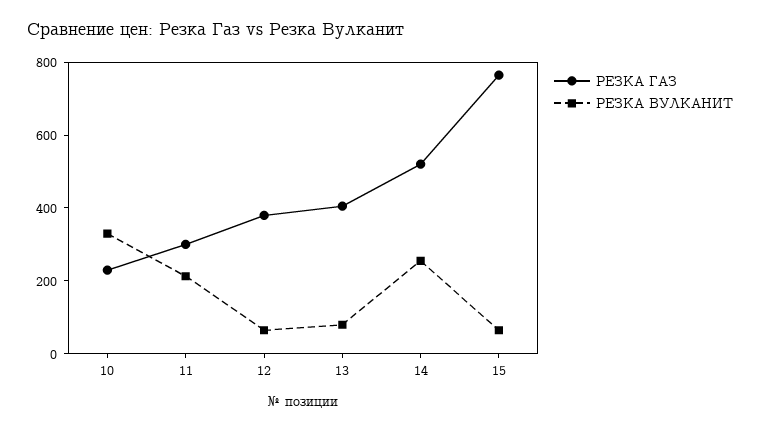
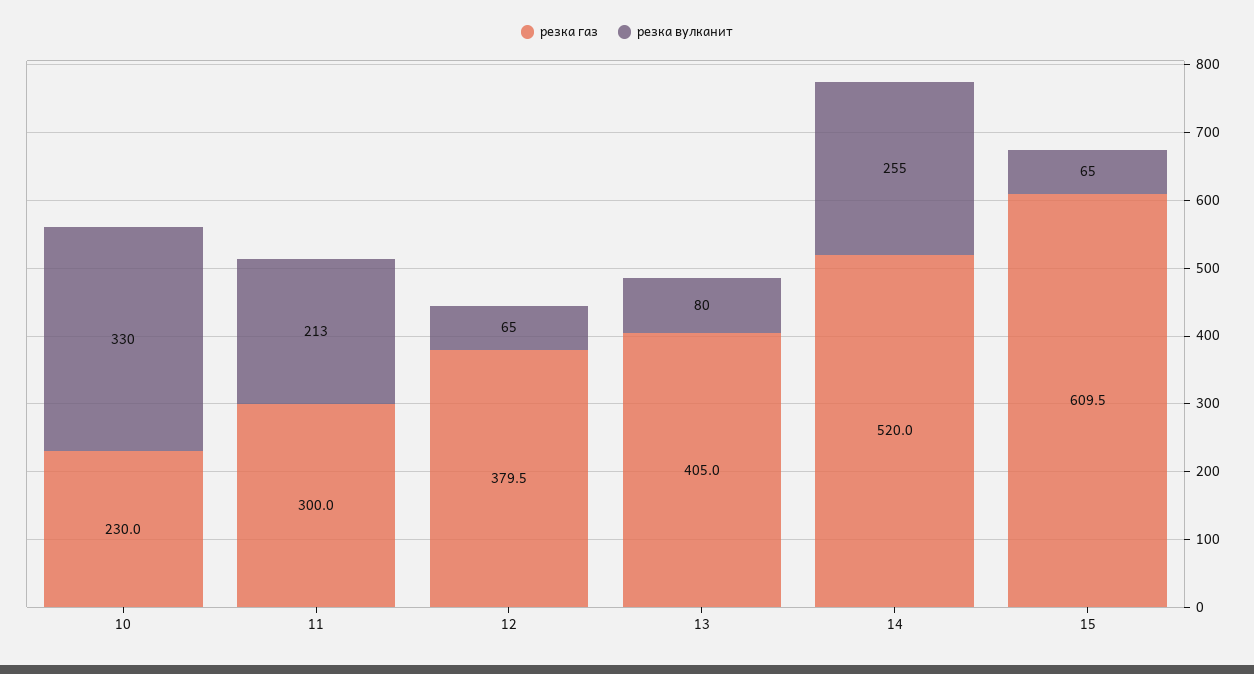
РЕЗКА ГАЗ, 15: 750 -> 609.5

